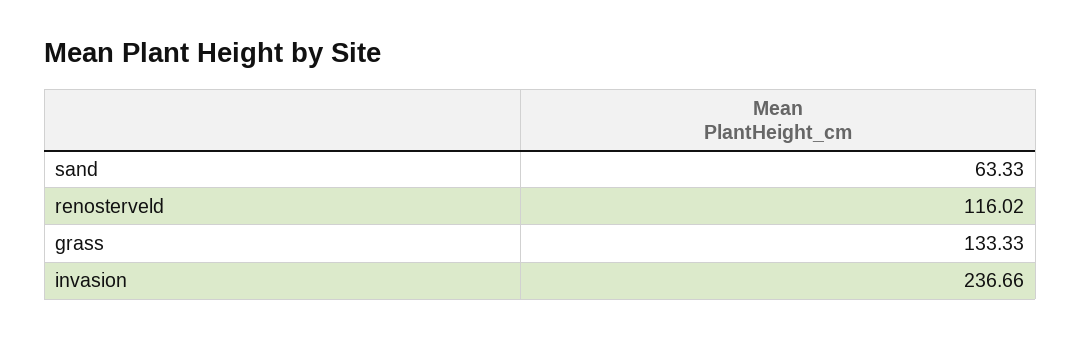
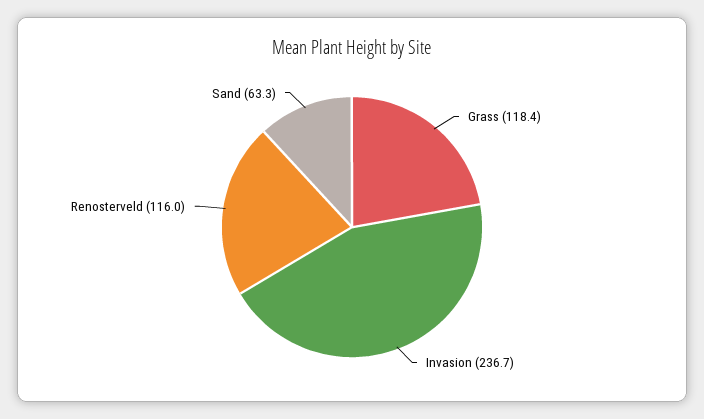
grass: 133.33 -> 118.4

